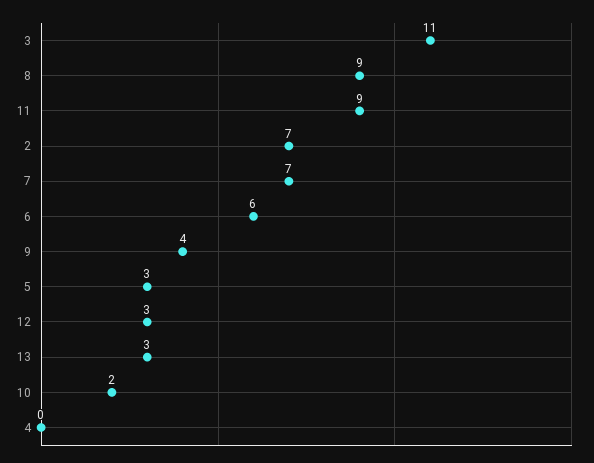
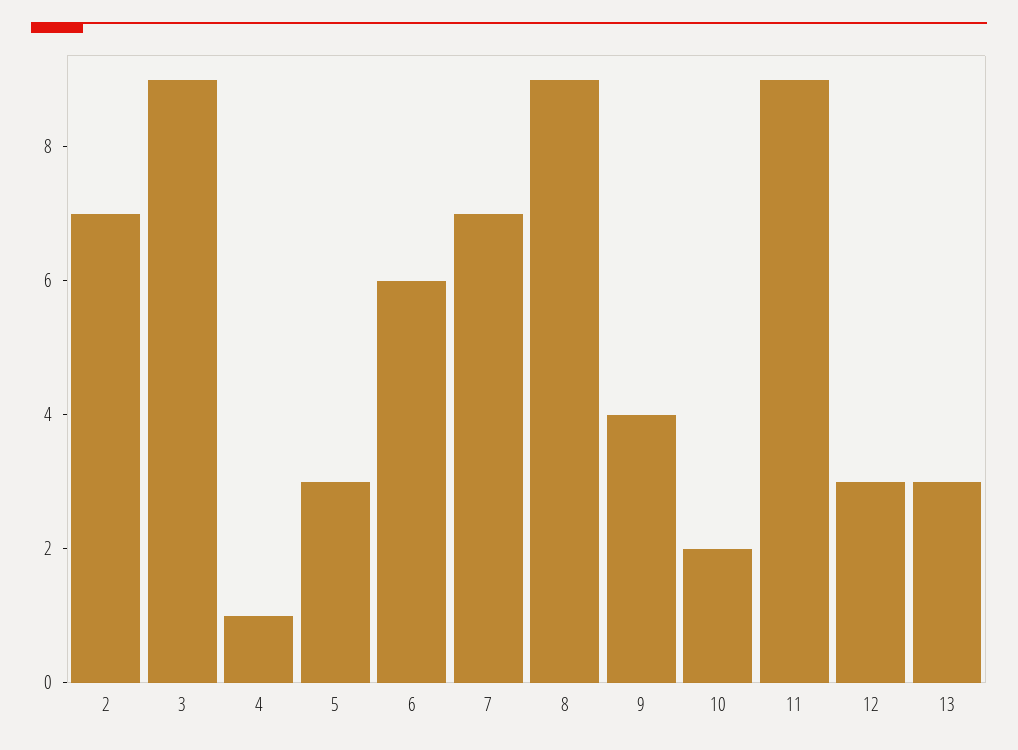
3: 11 -> 9
4: 0 -> 1

